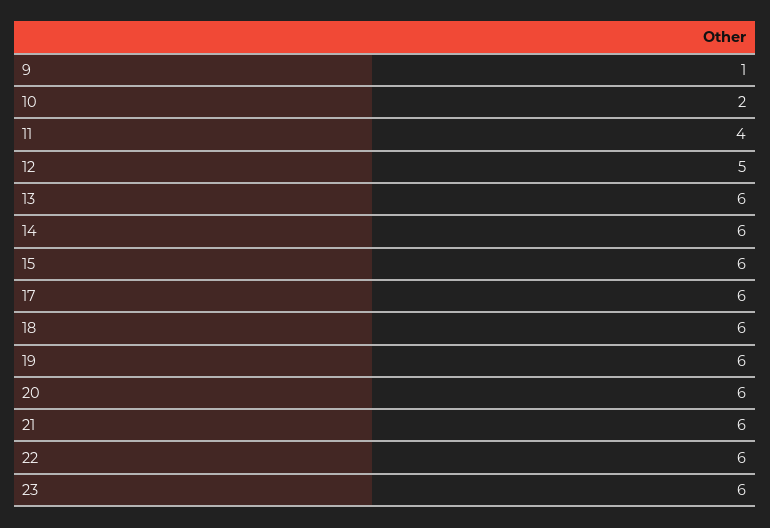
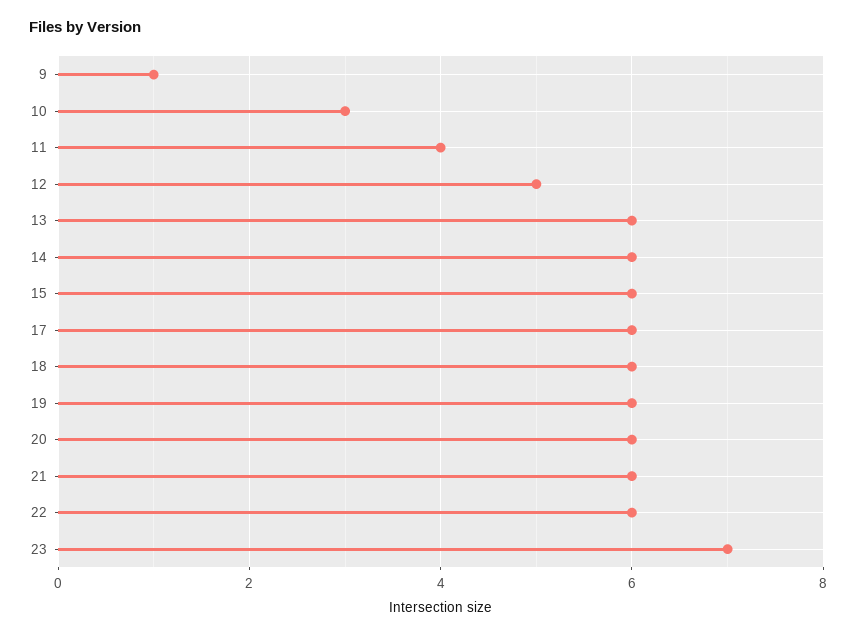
10: 2 -> 3
23: 6 -> 7

